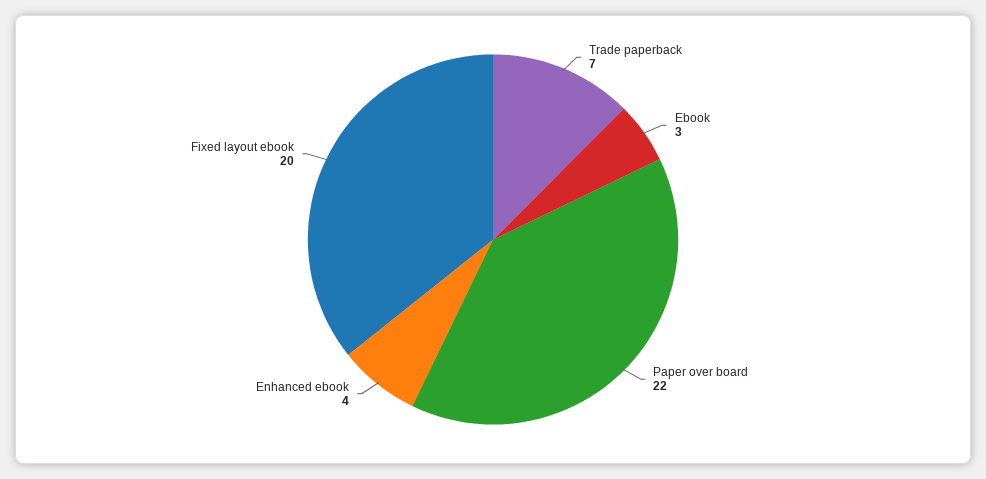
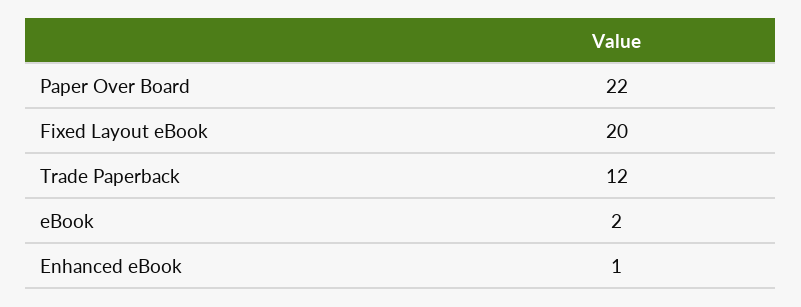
Trade paperback: 7 -> 12
Ebook: 3 -> 2
Enhanced ebook: 4 -> 1

